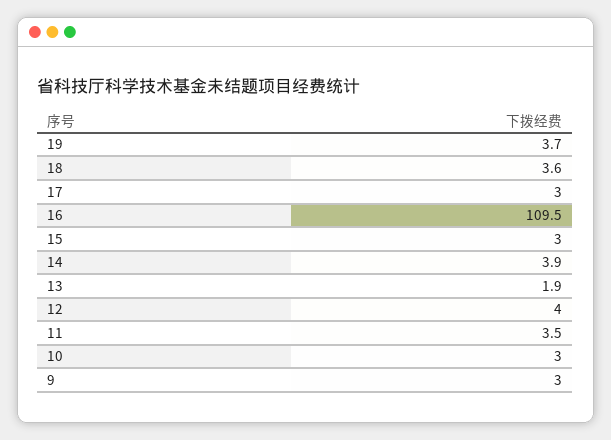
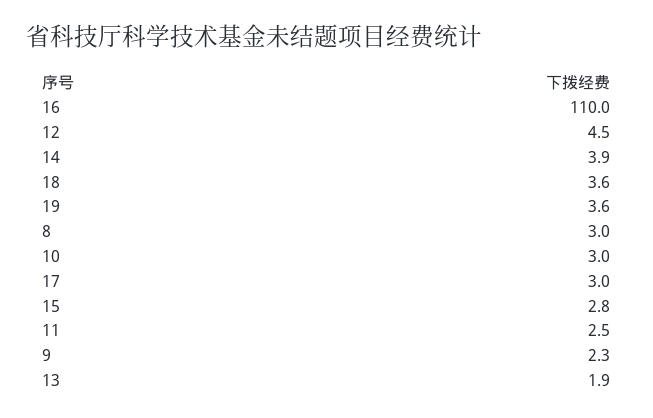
19: 3.7 -> 3.6
16: 109.5 -> 110
15: 3 -> 2.8
12: 4 -> 4.5
11: 3.5 -> 2.5
9: 3 -> 2.3
8: none -> 3

